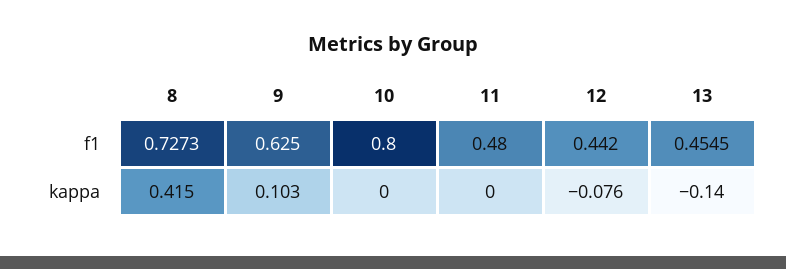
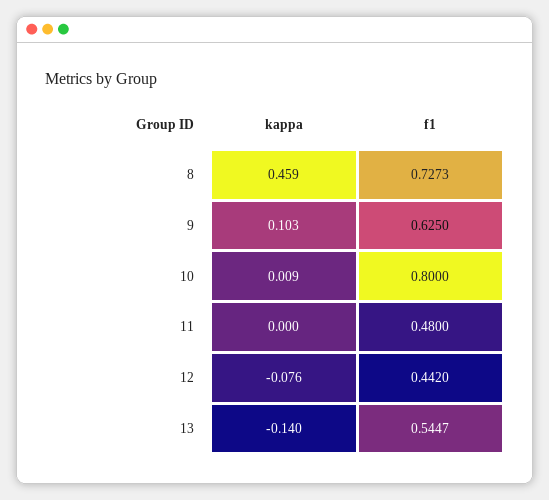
13, f1: 0.4545 -> 0.5447
8, kappa: 0.415 -> 0.459
10, kappa: 0 -> 0.009

